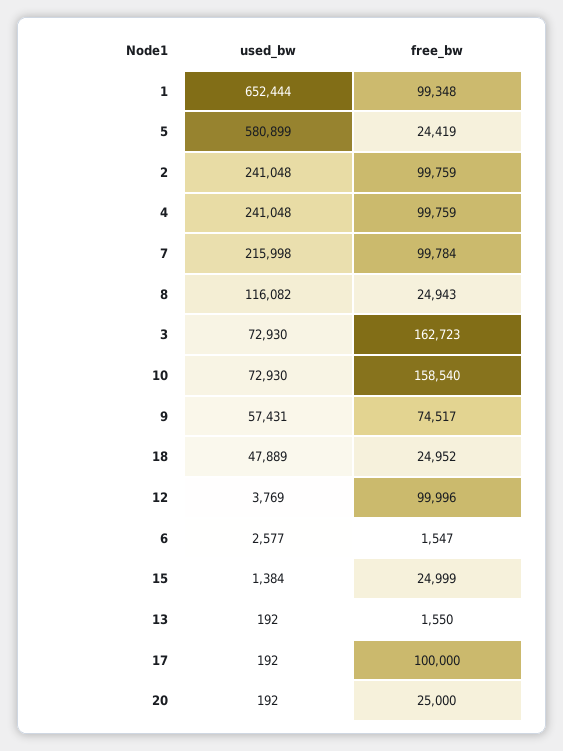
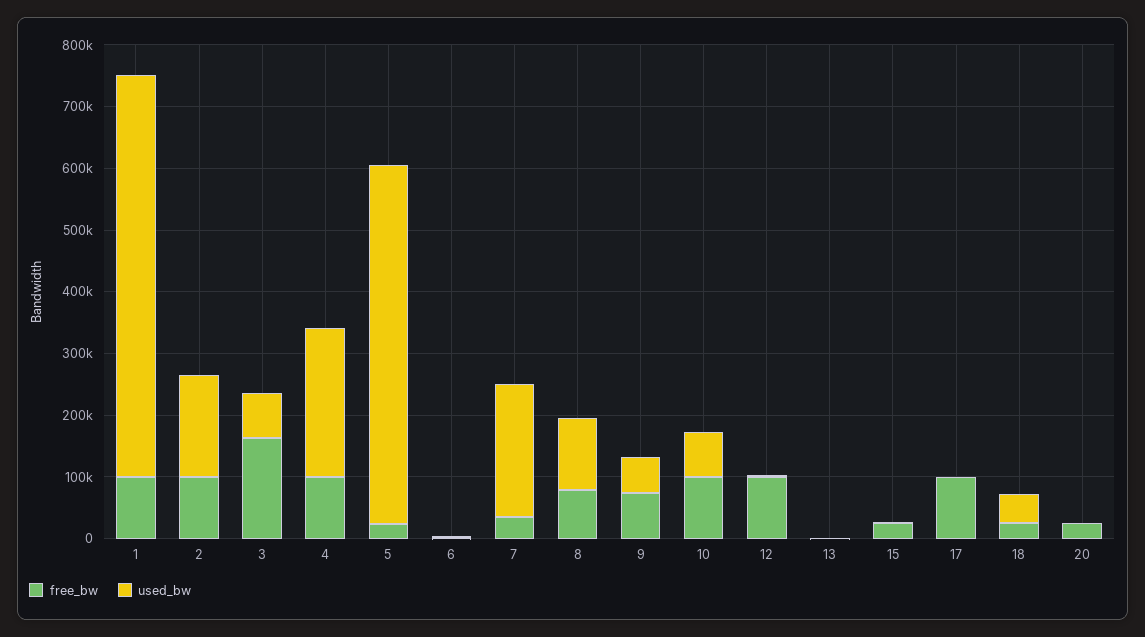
used_bw, 2: 241048 -> 160000
free_bw, 7: 99784 -> 40000
free_bw, 8: 24943 -> 80000
free_bw, 10: 158540 -> 100000

